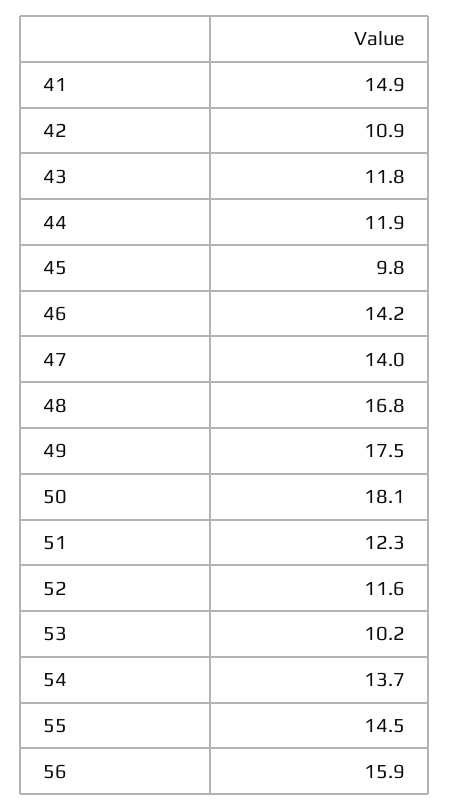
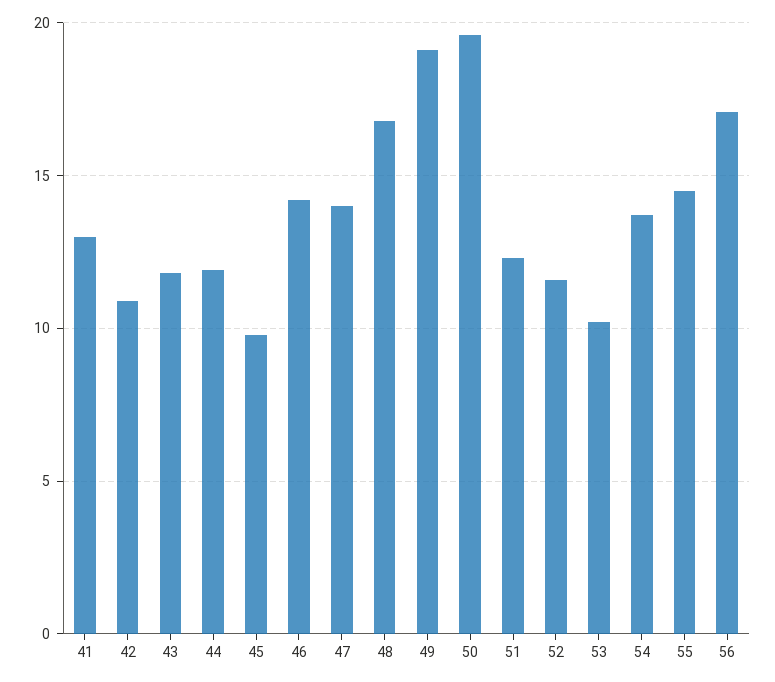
41: 14.9 -> 13
49: 17.5 -> 19
50: 18.1 -> 19.5
56: 15.9 -> 17

